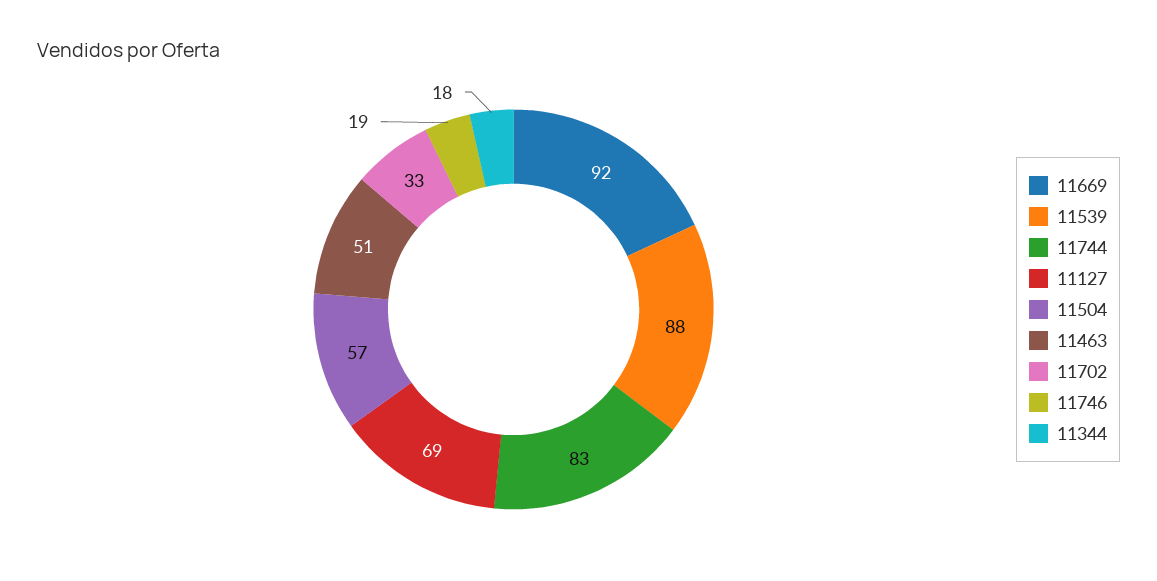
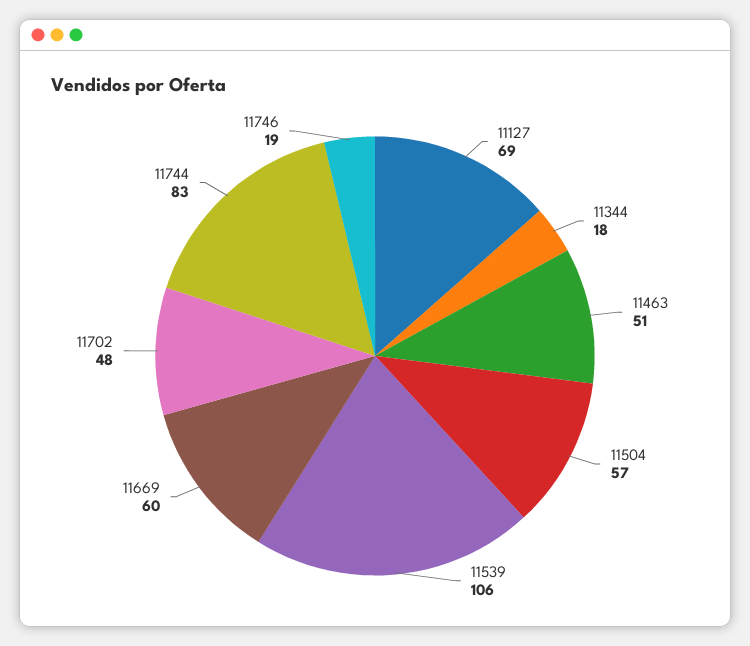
11669: 92 -> 60
11539: 88 -> 106
11702: 33 -> 48

